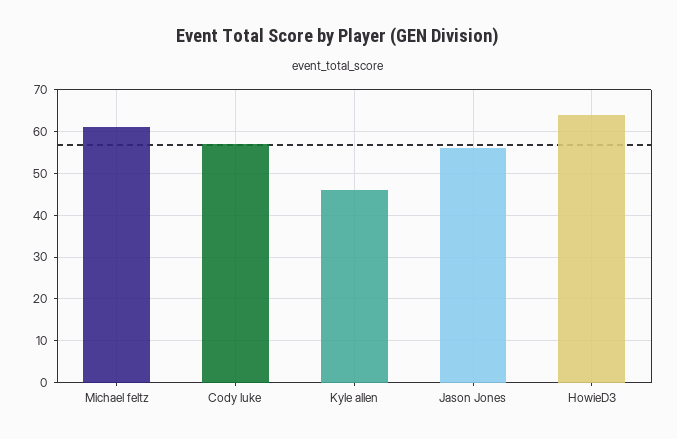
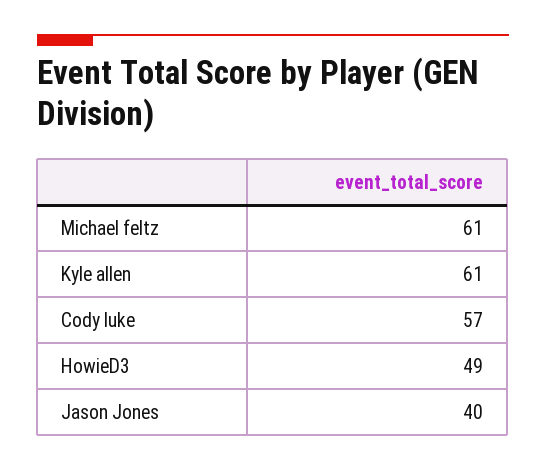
Kyle allen: 45 -> 61
Jason Jones: 55 -> 40
HowieD3: 65 -> 49

